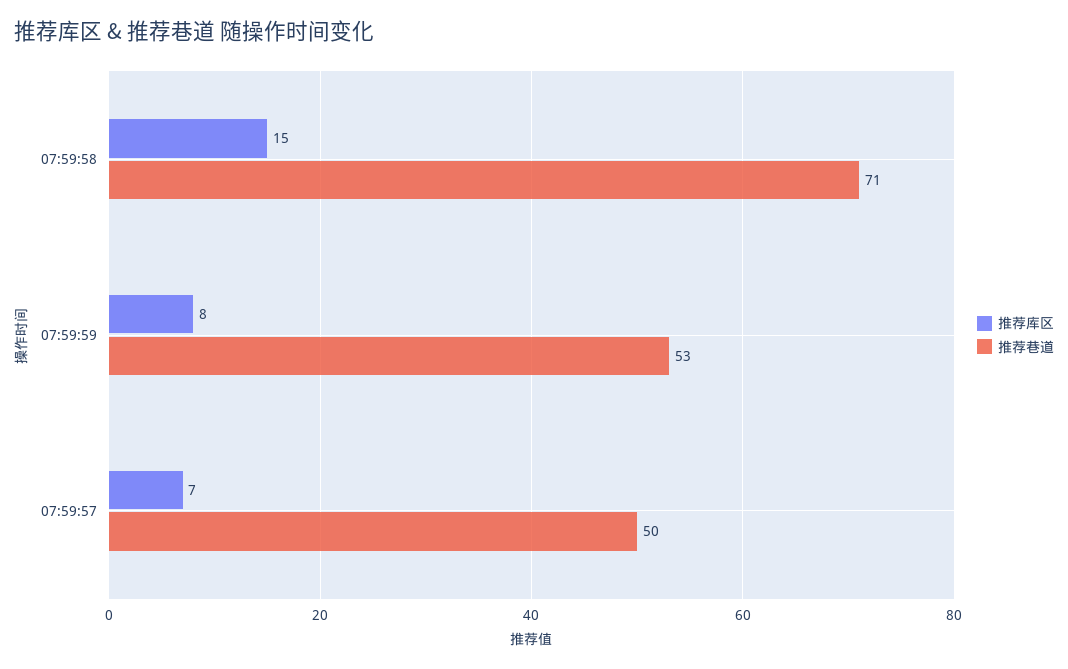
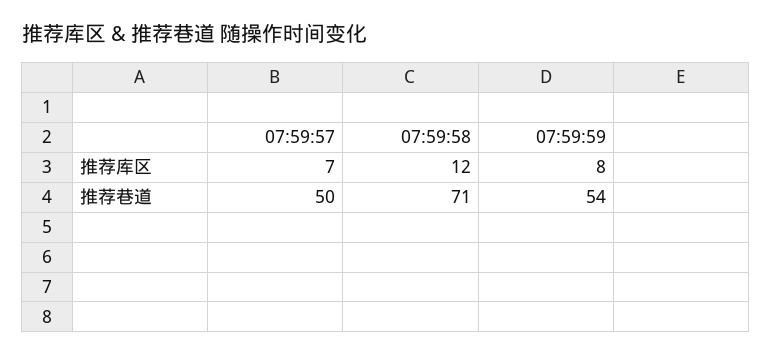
推荐库区, 07:59:58: 15 -> 12
推荐巷道, 07:59:59: 53 -> 54

